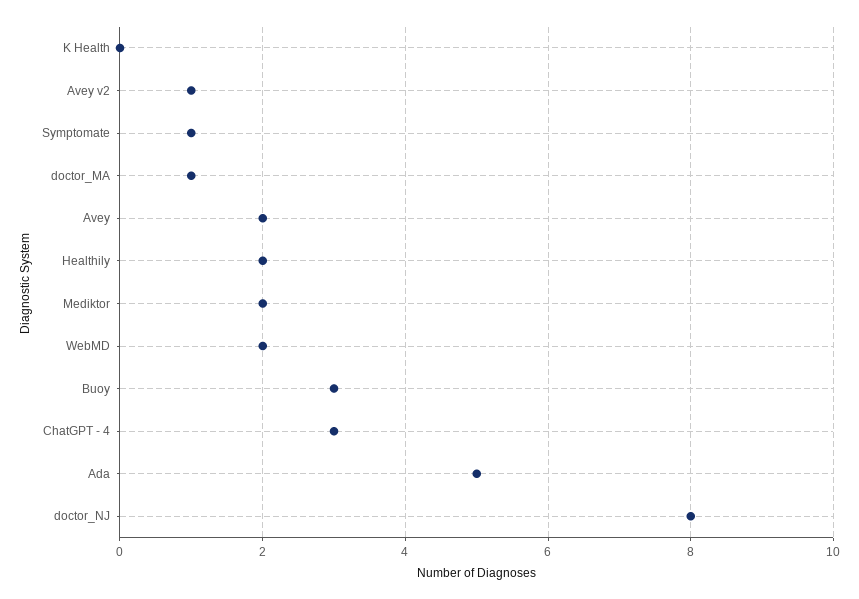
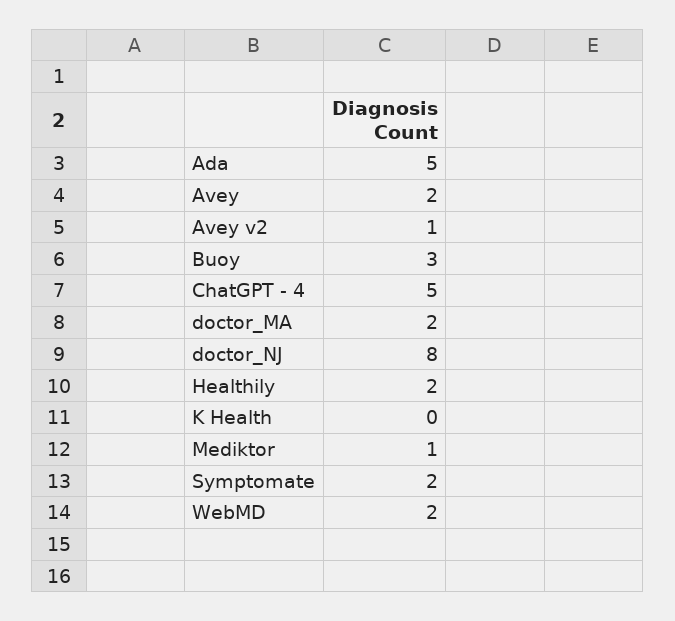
Symptomate: 1 -> 2
doctor_MA: 1 -> 2
Mediktor: 2 -> 1
ChatGPT - 4: 3 -> 5

